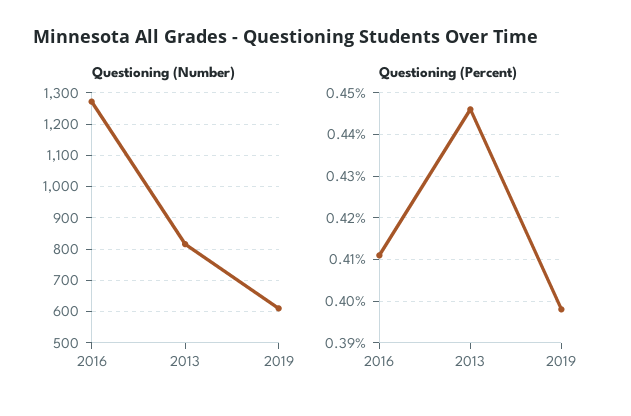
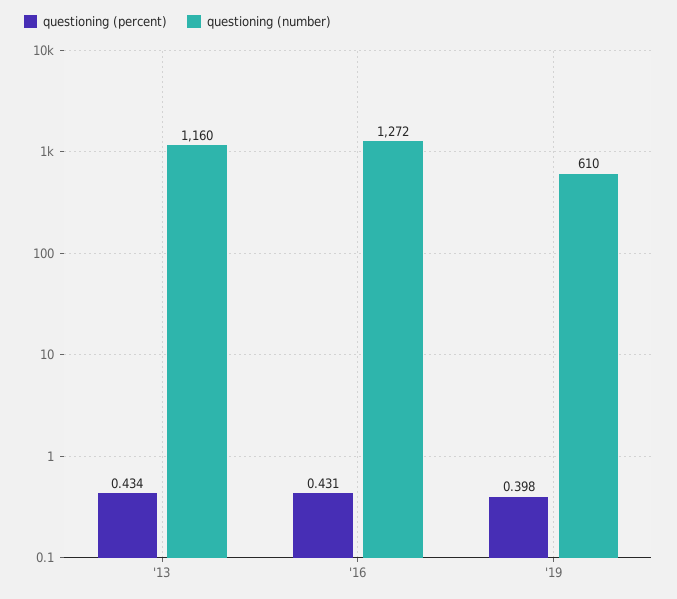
Questioning (Number), 2013: 820 -> 1160
Questioning (Percent), 2016: 0.41 -> 0.431
Questioning (Percent), 2013: 0.445 -> 0.434

